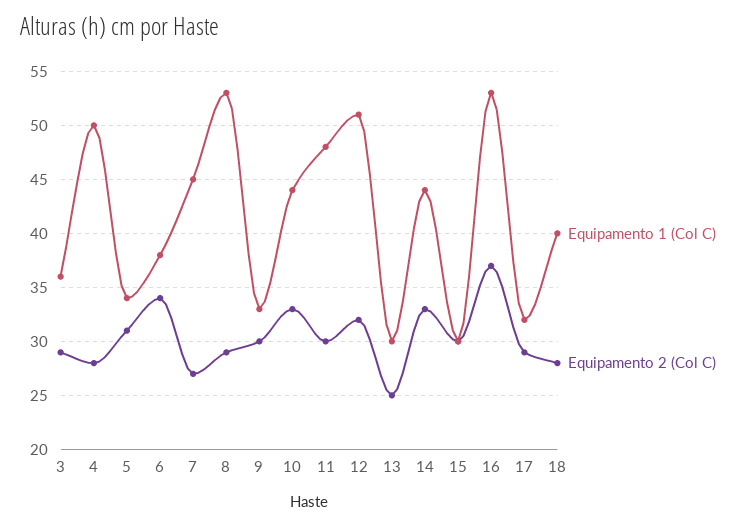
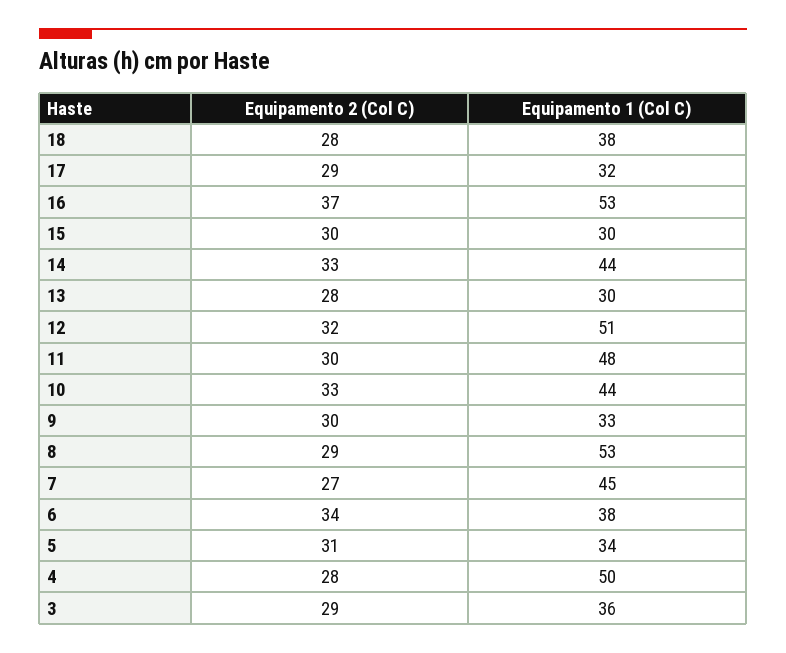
Equipamento 2 (Col C), 13: 25 -> 28
Equipamento 1 (Col C), 18: 40 -> 38

